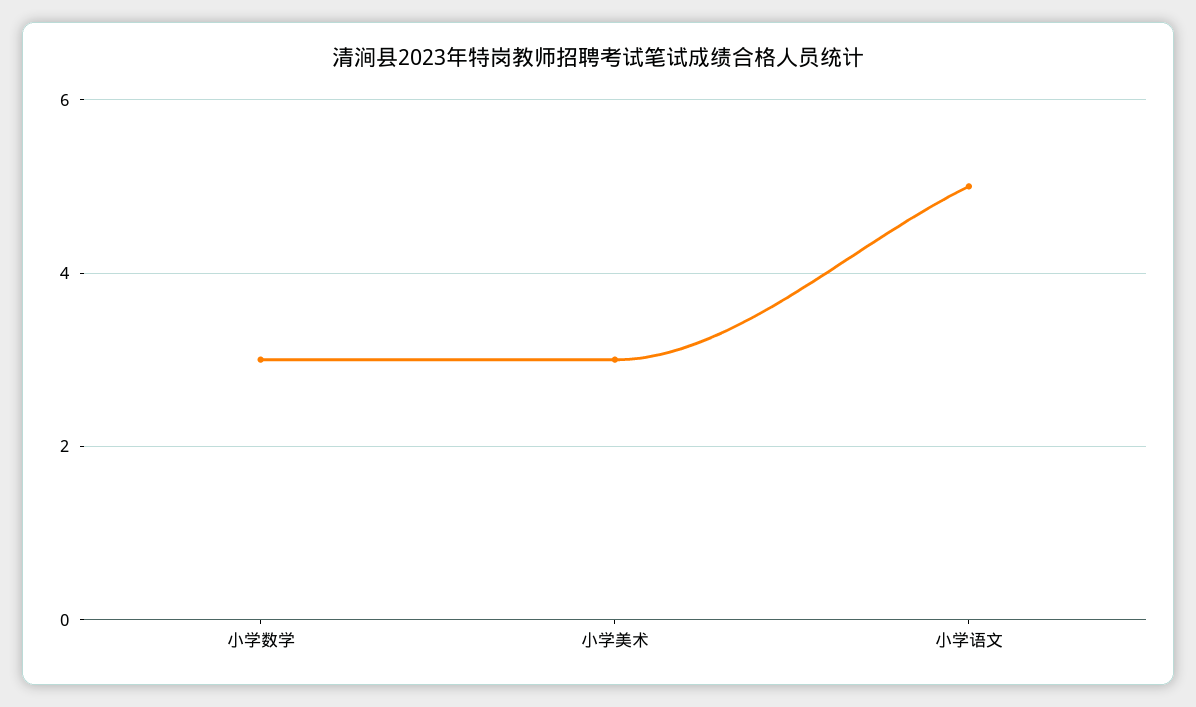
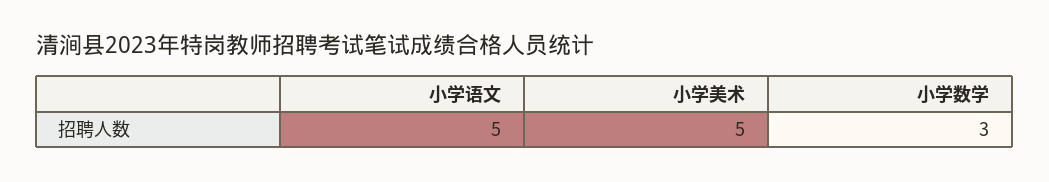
小学美术: 3 -> 5

